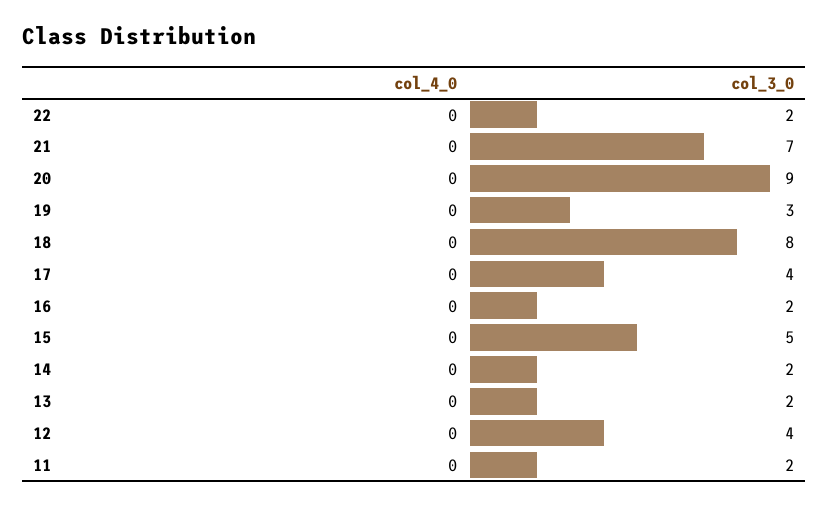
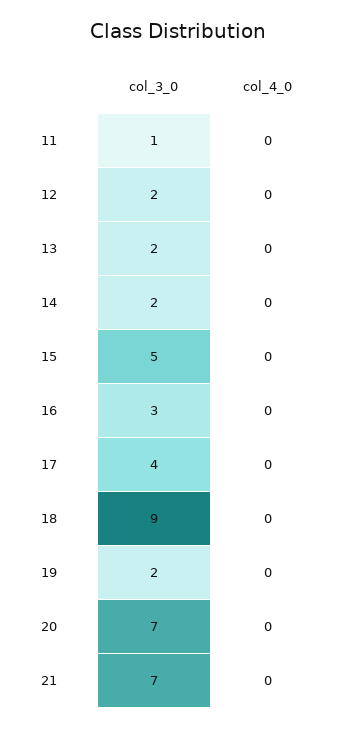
col_4_0, 22: 0 -> none
col_3_0, 22: 2 -> none
col_3_0, 20: 9 -> 7
col_3_0, 19: 3 -> 2
col_3_0, 18: 8 -> 9
col_3_0, 16: 2 -> 3
col_3_0, 12: 4 -> 2
col_3_0, 11: 2 -> 1

